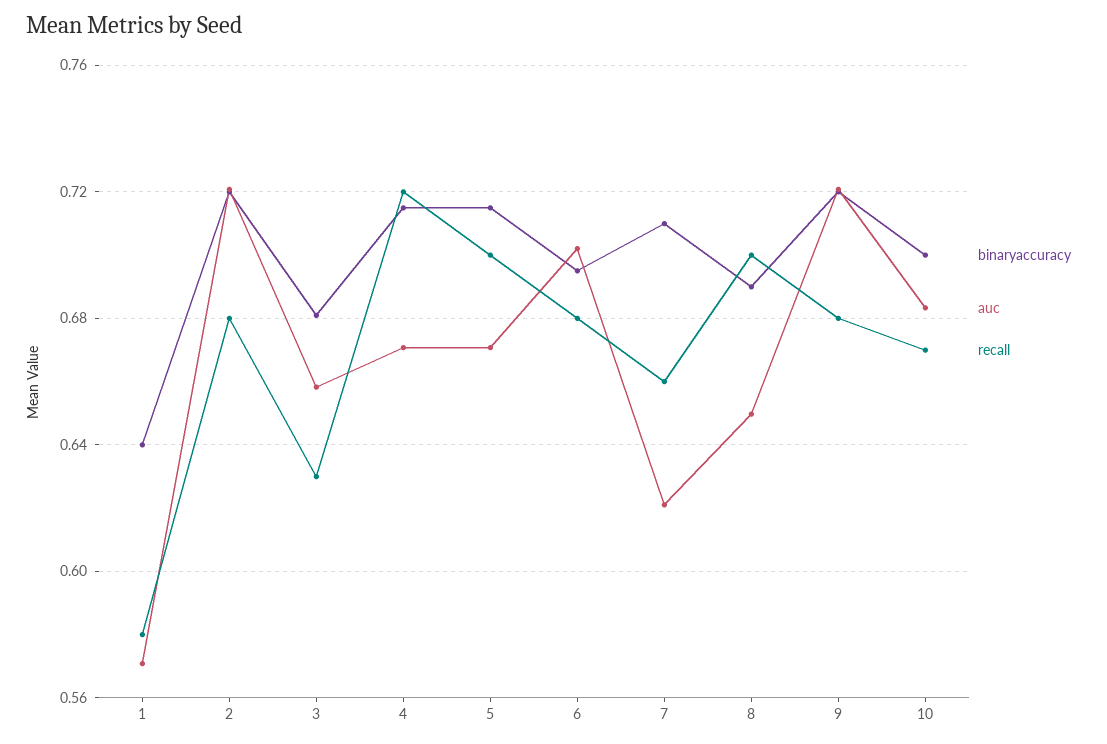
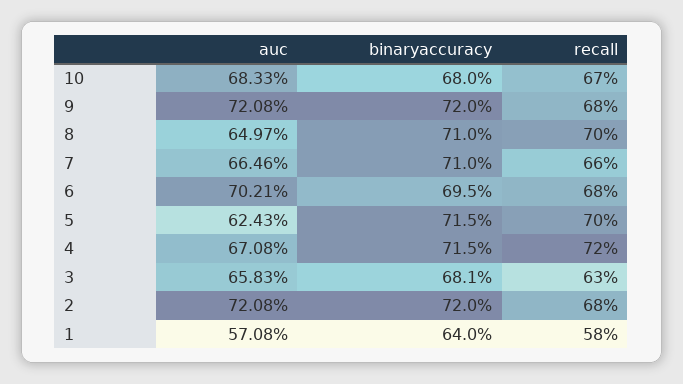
auc, 5: 0.67 -> 0.6243
auc, 7: 0.62 -> 0.6646
binaryaccuracy, 8: 0.69 -> 0.71
binaryaccuracy, 10: 0.7 -> 0.68

